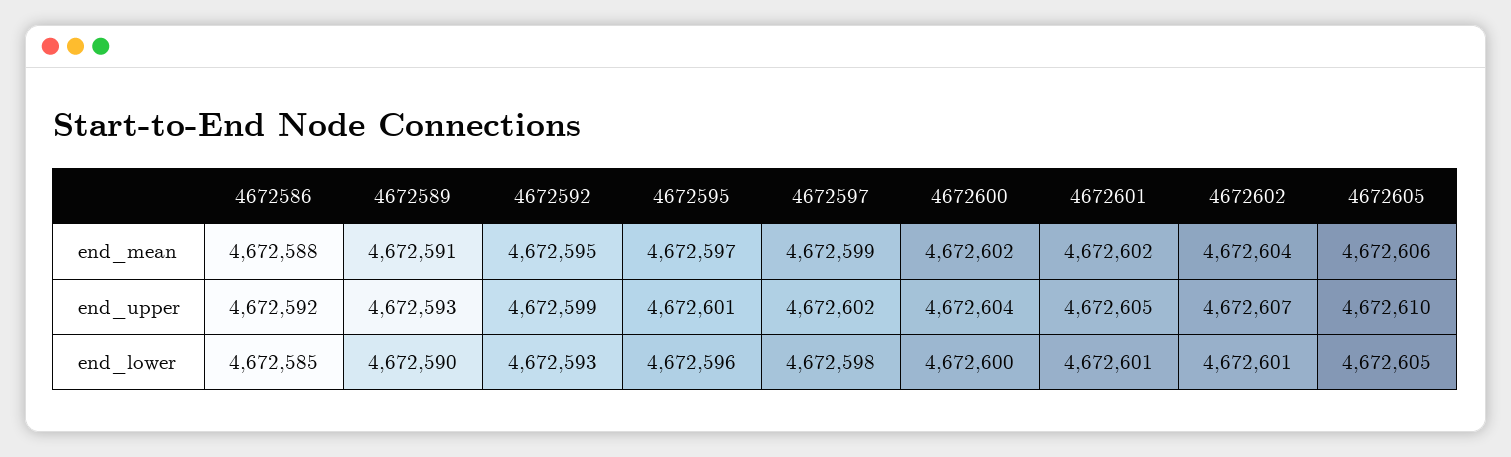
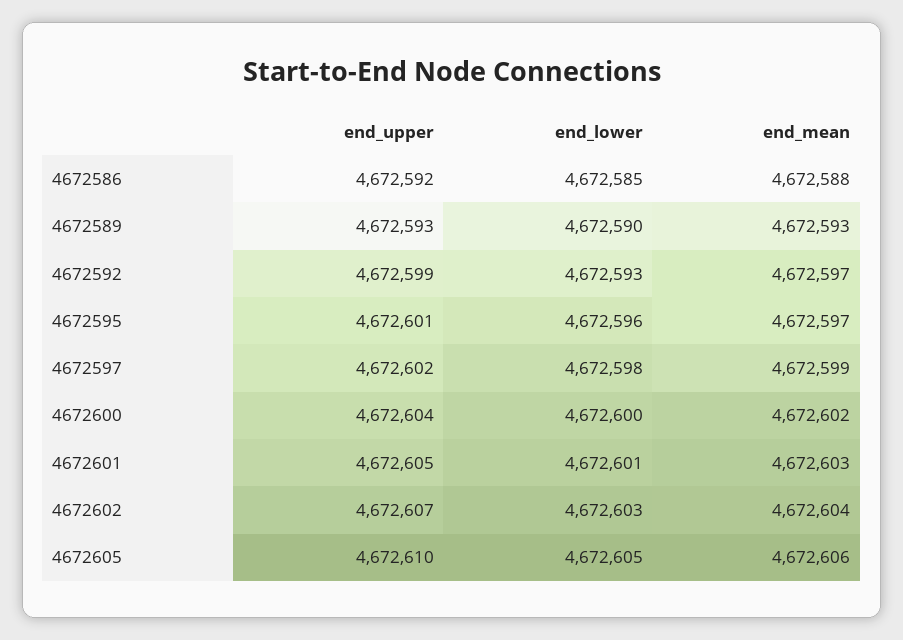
4672589, end_mean: 4672591 -> 4672593
4672592, end_mean: 4672595 -> 4672597
4672601, end_mean: 4672602 -> 4672603
4672602, end_lower: 4672601 -> 4672603

